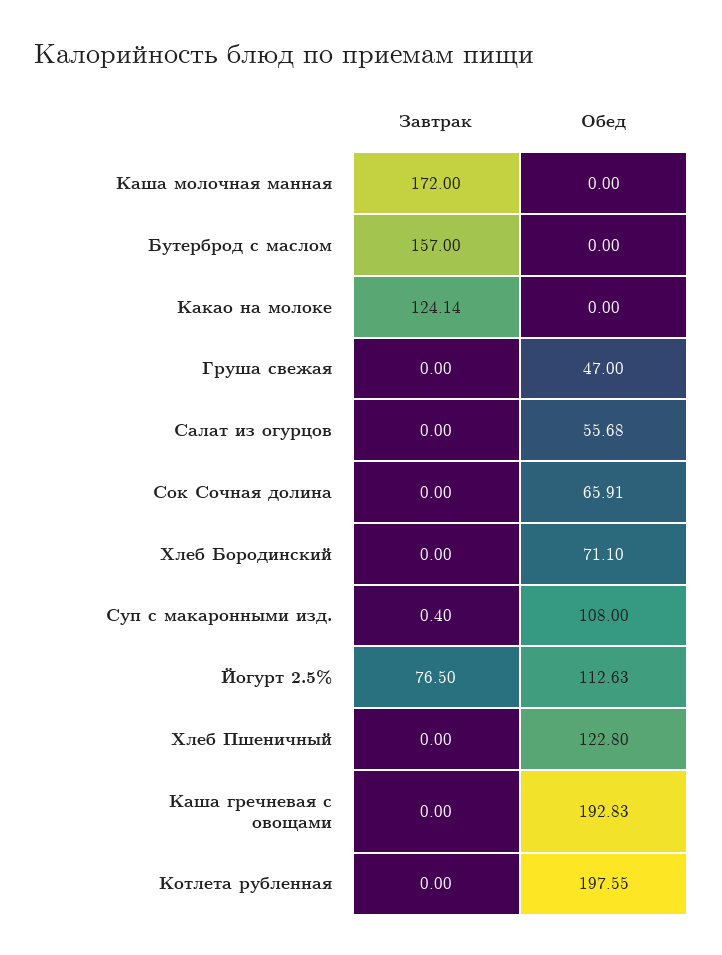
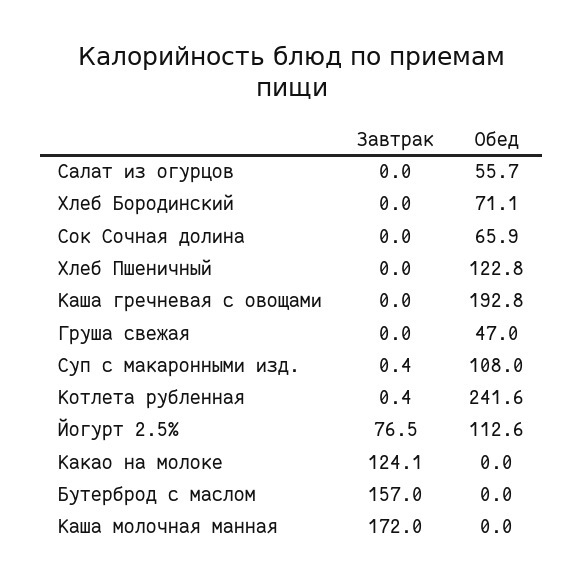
Завтрак, Котлета рубленная: 0 -> 0.4
Обед, Котлета рубленная: 197.55 -> 241.6

